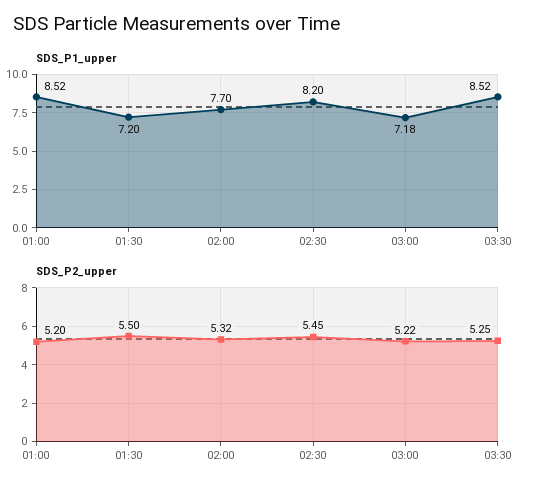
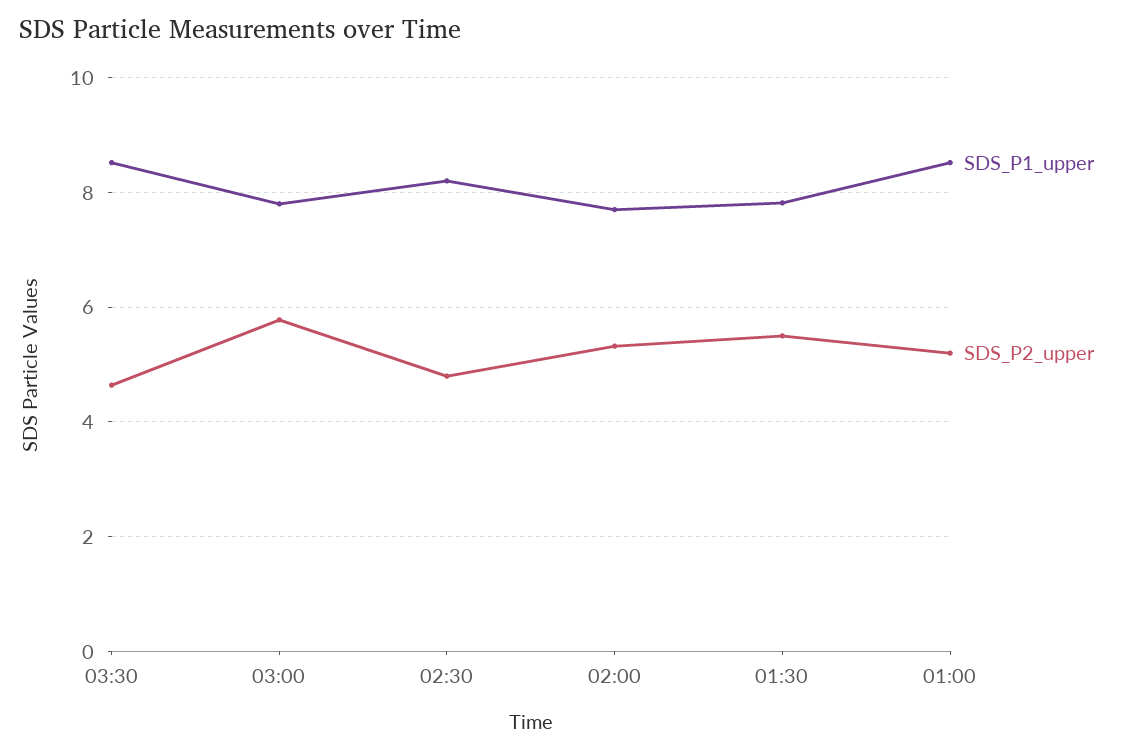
SDS_P1_upper, 01:30: 7.2 -> 7.8
SDS_P1_upper, 03:00: 7.18 -> 7.8
SDS_P2_upper, 02:30: 5.45 -> 4.8
SDS_P2_upper, 03:00: 5.22 -> 5.8
SDS_P2_upper, 03:30: 5.25 -> 4.6

